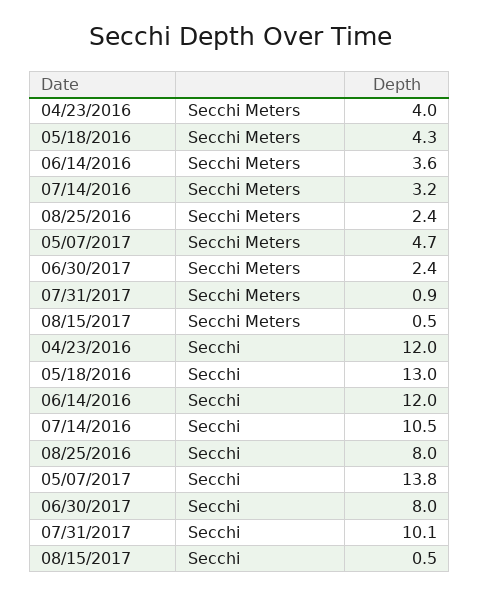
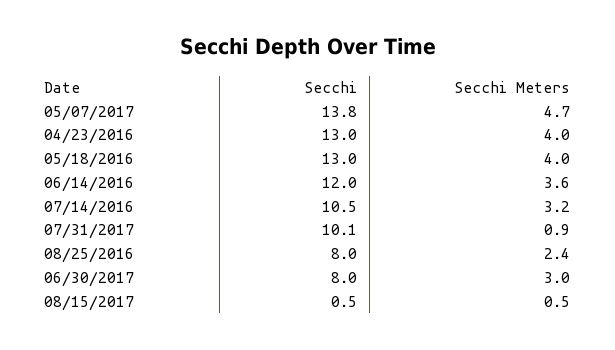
05/18/2016, Secchi Meters: 4.3 -> 4
06/30/2017, Secchi Meters: 2.4 -> 3
04/23/2016, Secchi: 12 -> 13

